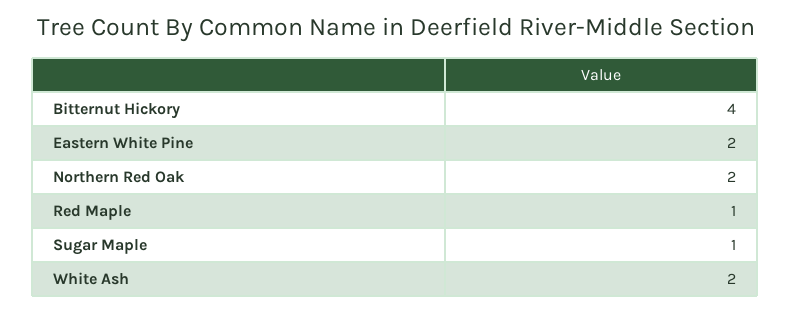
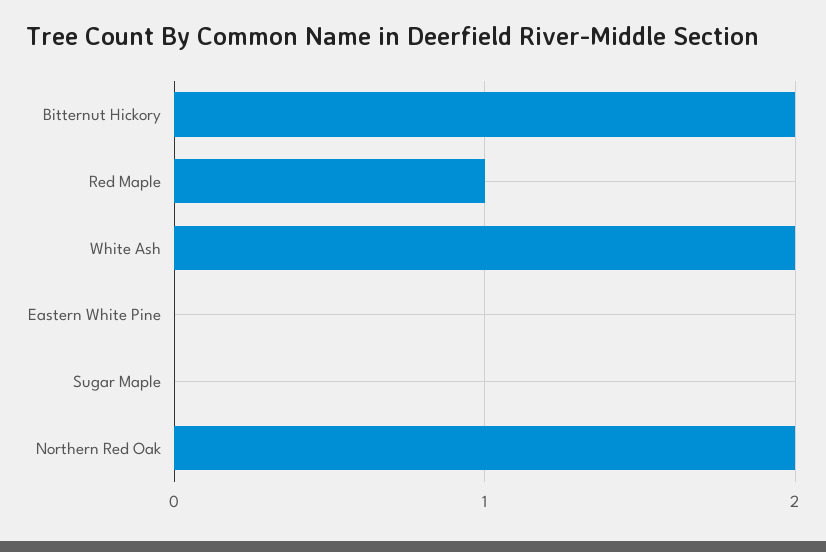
Bitternut Hickory: 4 -> 2
Eastern White Pine: 2 -> 0
Sugar Maple: 1 -> 0

